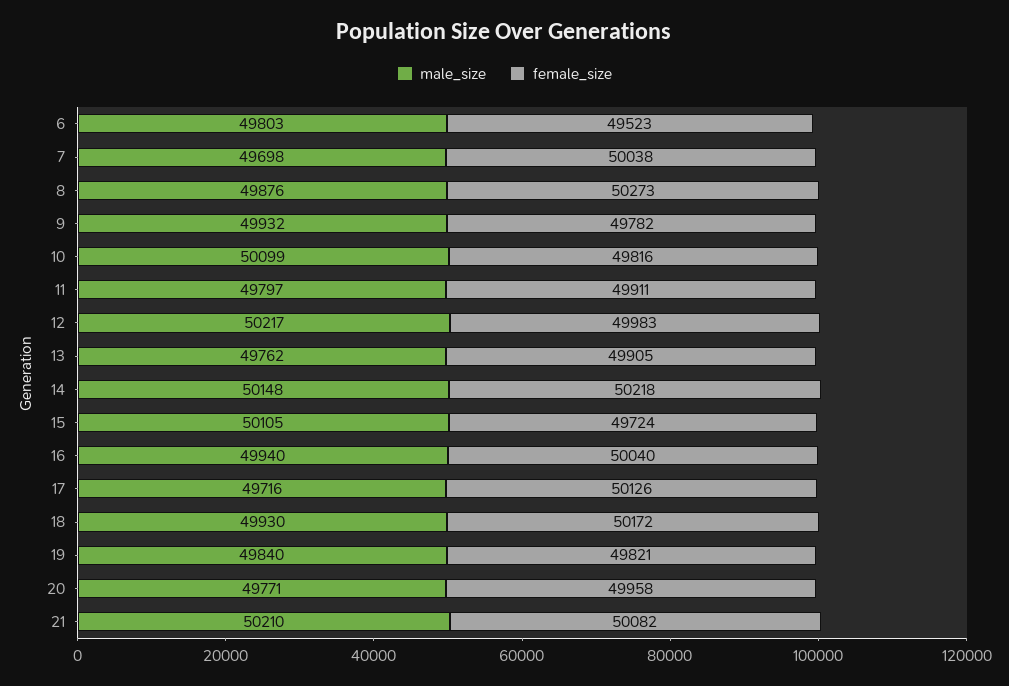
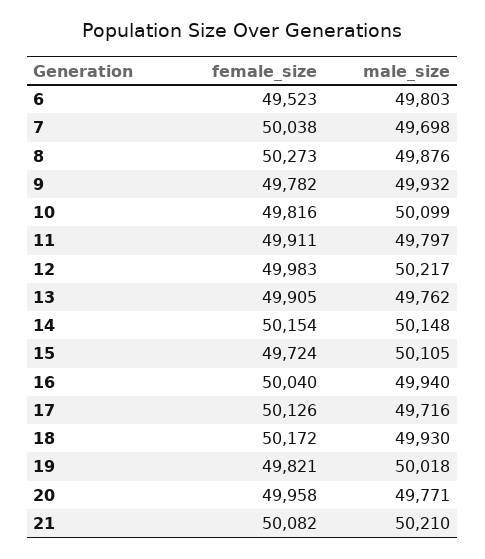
female_size, 14: 50218 -> 50154
male_size, 19: 49840 -> 50018

